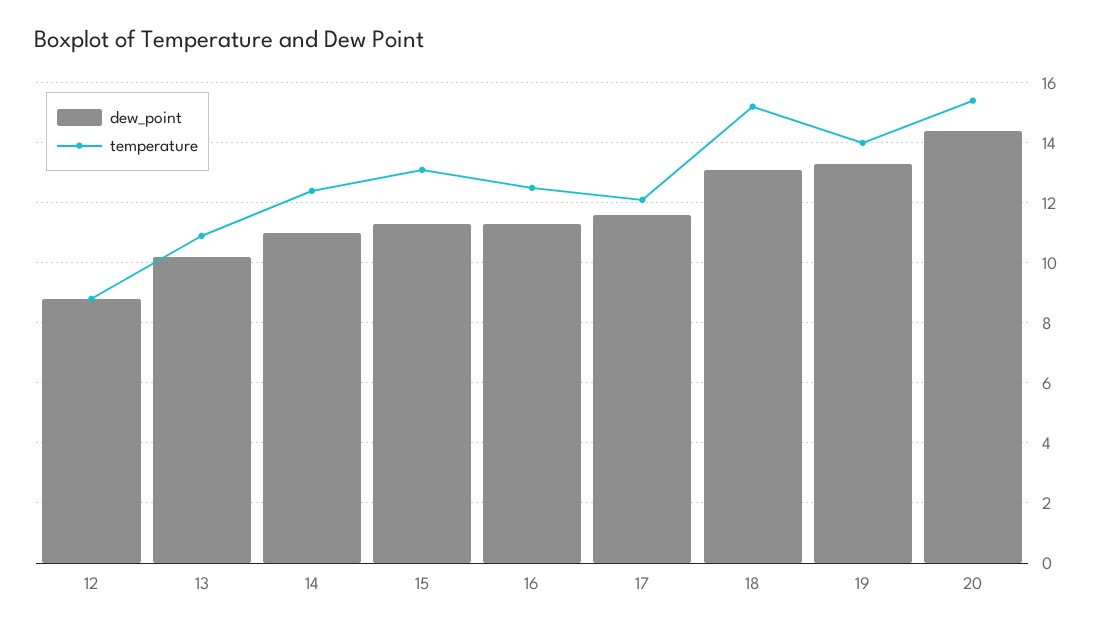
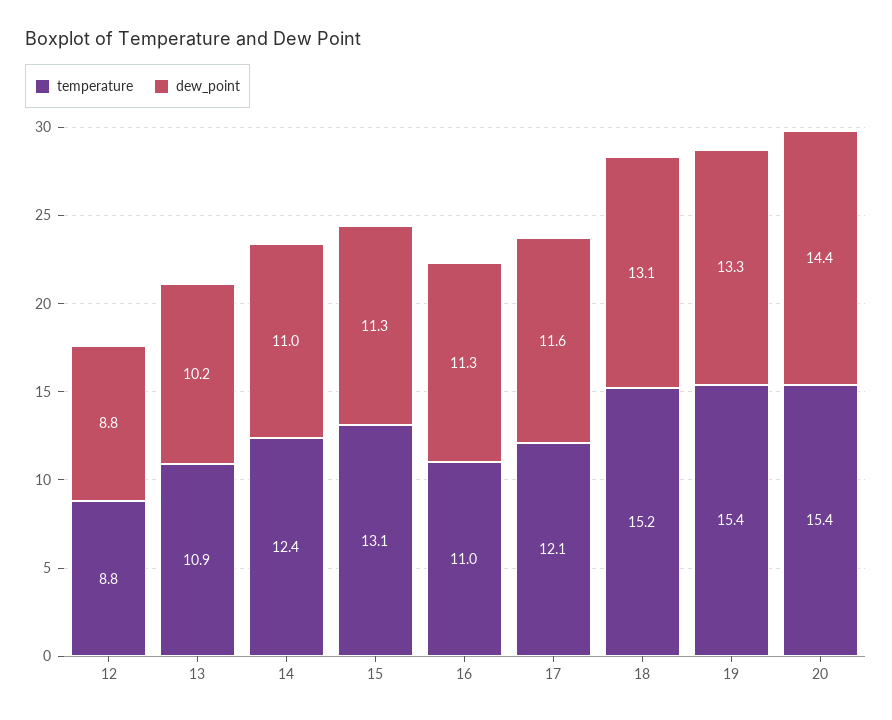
temperature, 16: 12.5 -> 11
temperature, 19: 14 -> 15.4

